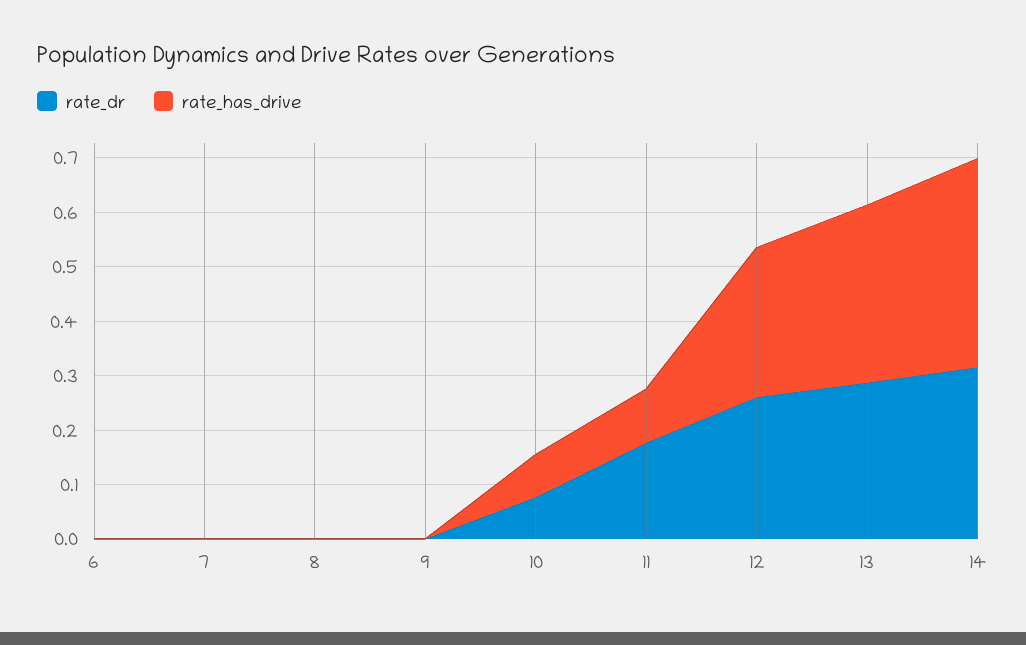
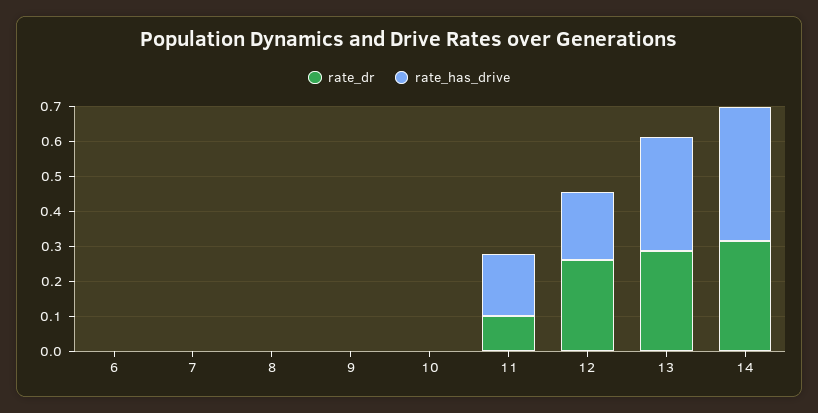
rate_dr, 10: 0.08 -> 0
rate_has_drive, 10: 0.08 -> 0
rate_dr, 11: 0.18 -> 0.1
rate_has_drive, 11: 0.1 -> 0.175
rate_has_drive, 12: 0.28 -> 0.2

